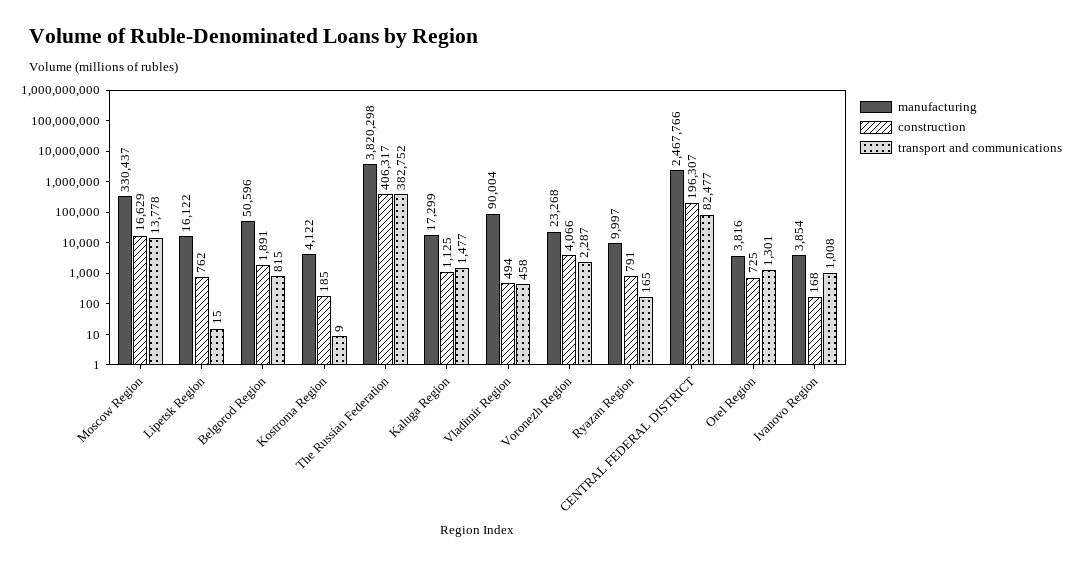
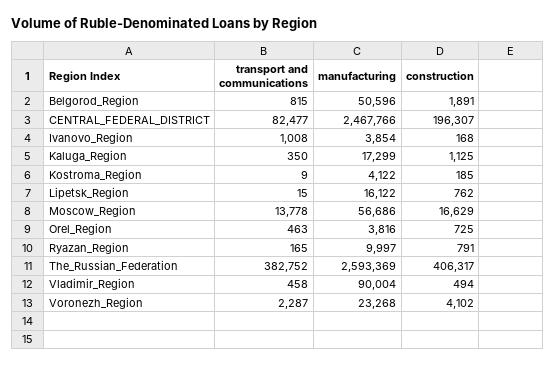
manufacturing, Moscow Region: 330437 -> 56686
manufacturing, The Russian Federation: 3820298 -> 2593369
transport and communications, Kaluga Region: 1477 -> 350
construction, Voronezh Region: 4066 -> 4102
transport and communications, Orel Region: 1301 -> 463

